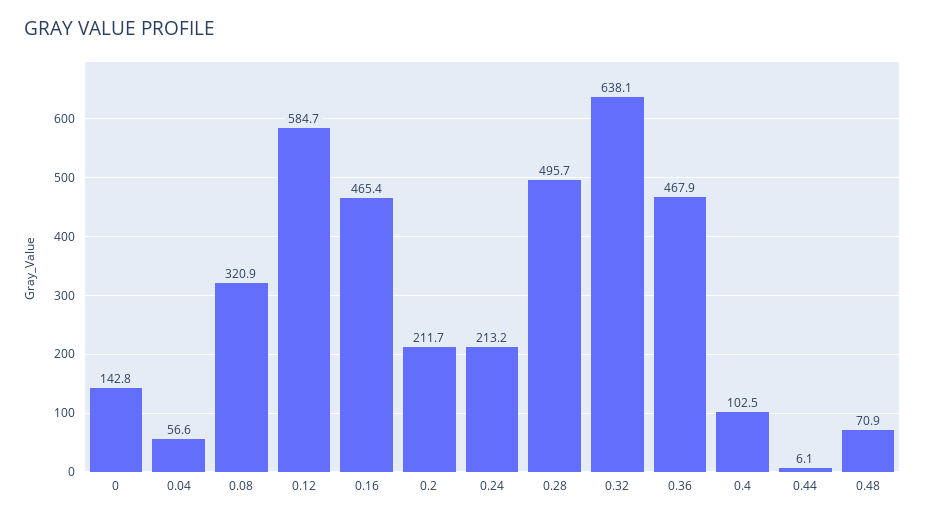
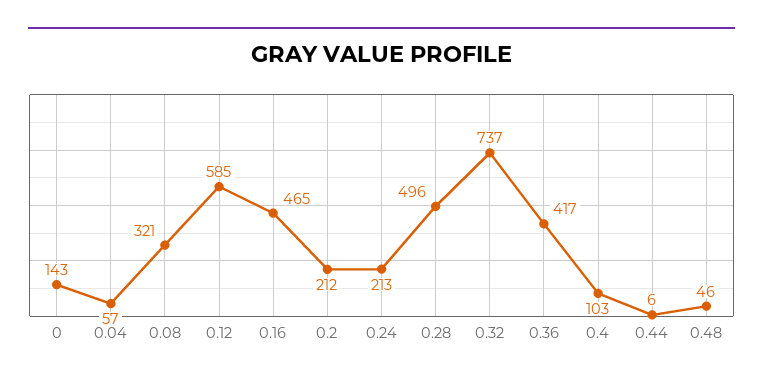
0.32: 638.1 -> 737
0.36: 467.9 -> 417
0.48: 70.9 -> 46

